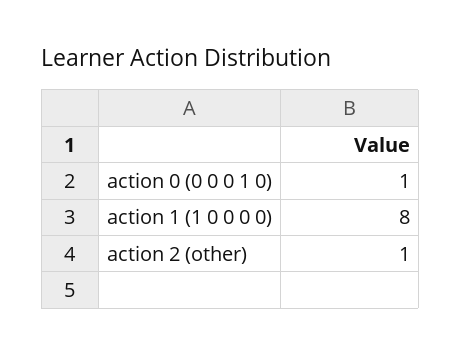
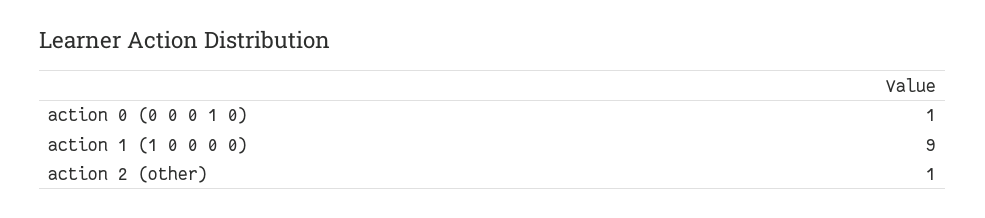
action 1 (1 0 0 0 0): 8 -> 9

